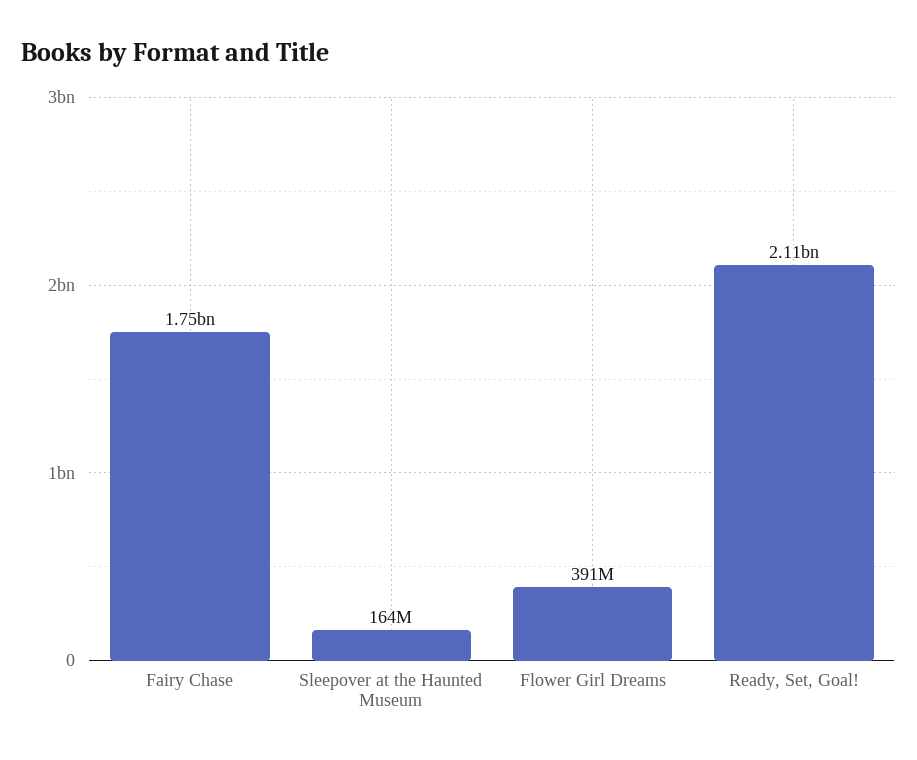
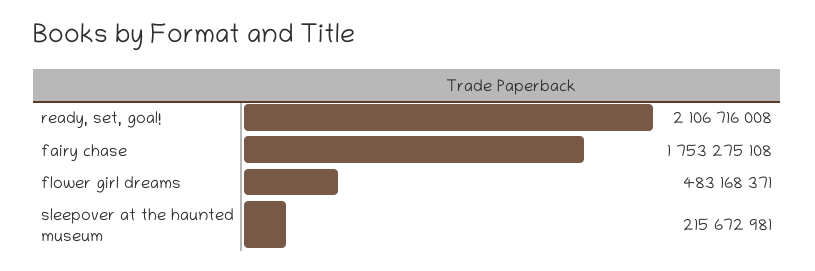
Sleepover at the Haunted Museum: 164000000 -> 215672981
Flower Girl Dreams: 391000000 -> 483168371

